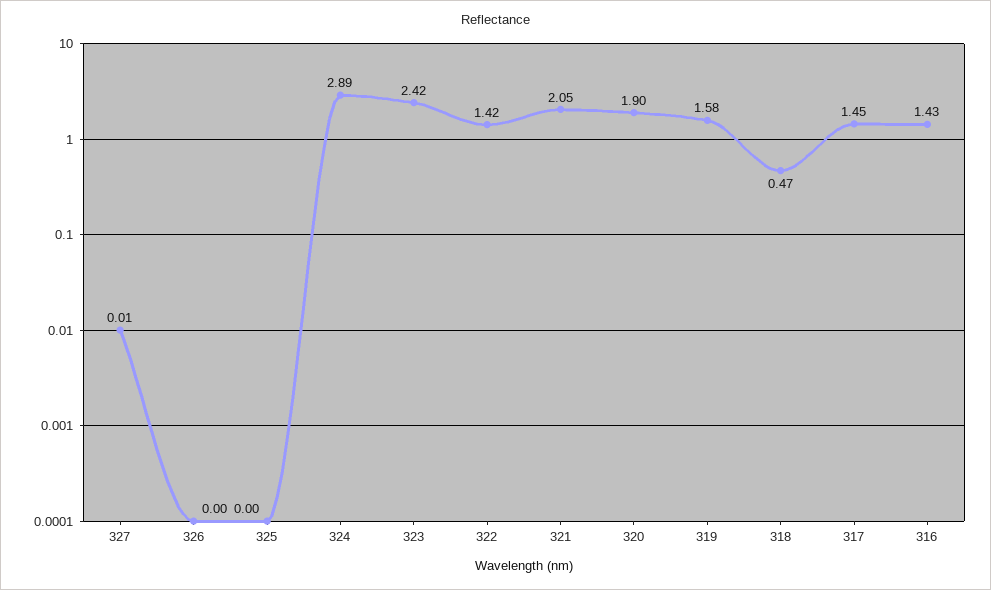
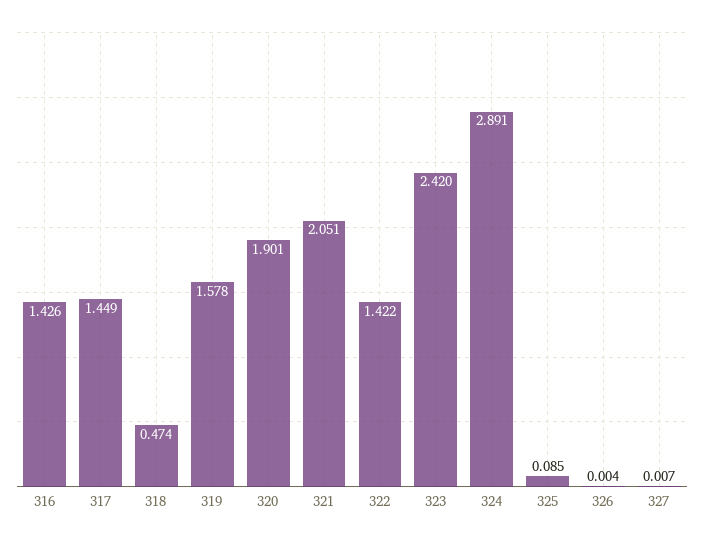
325: 0 -> 0.085

